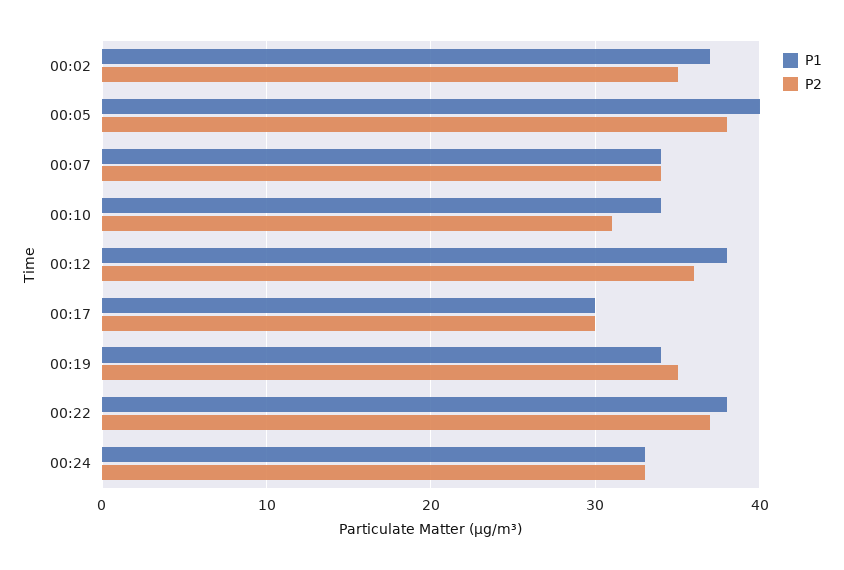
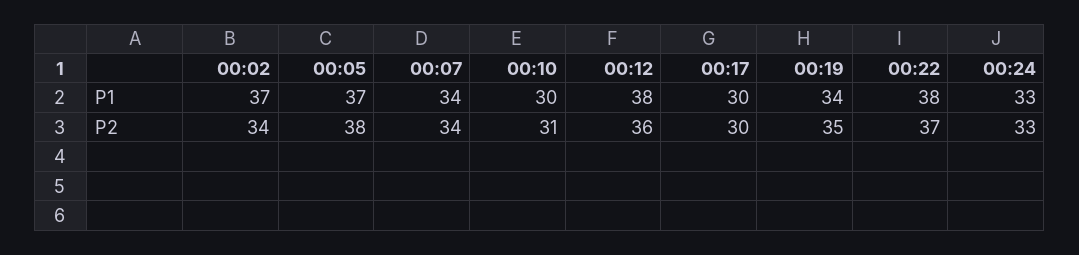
P2, 00:02: 35 -> 34
P1, 00:05: 40 -> 37
P1, 00:10: 34 -> 30

